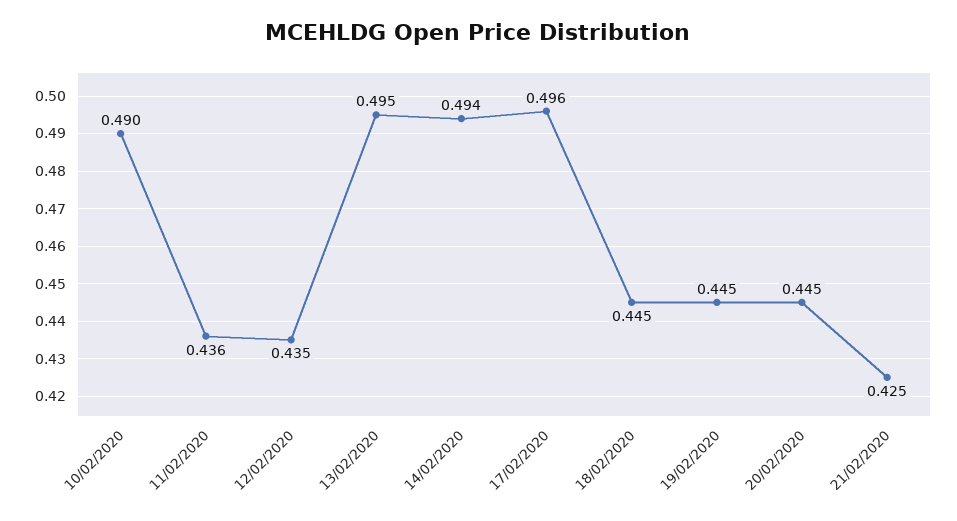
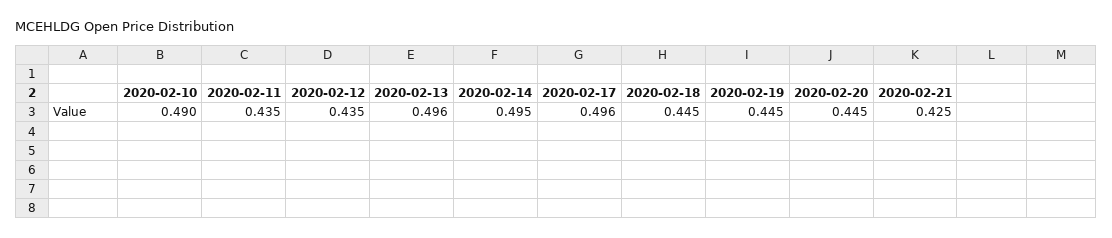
11/02/2020: 0.436 -> 0.435
13/02/2020: 0.495 -> 0.496
14/02/2020: 0.494 -> 0.495

